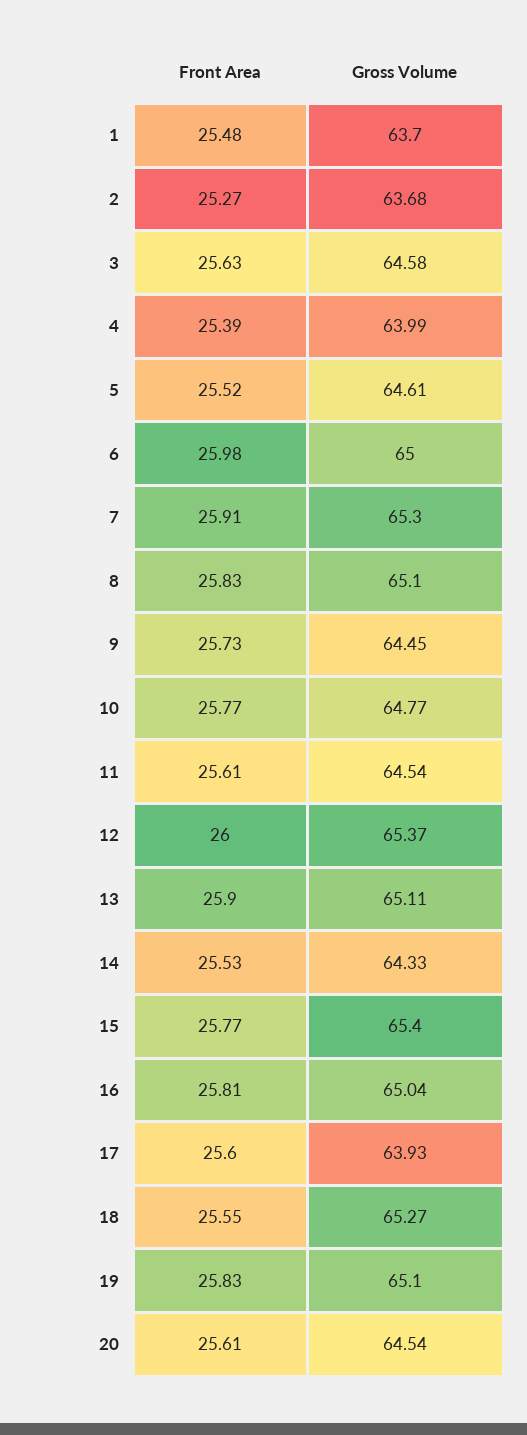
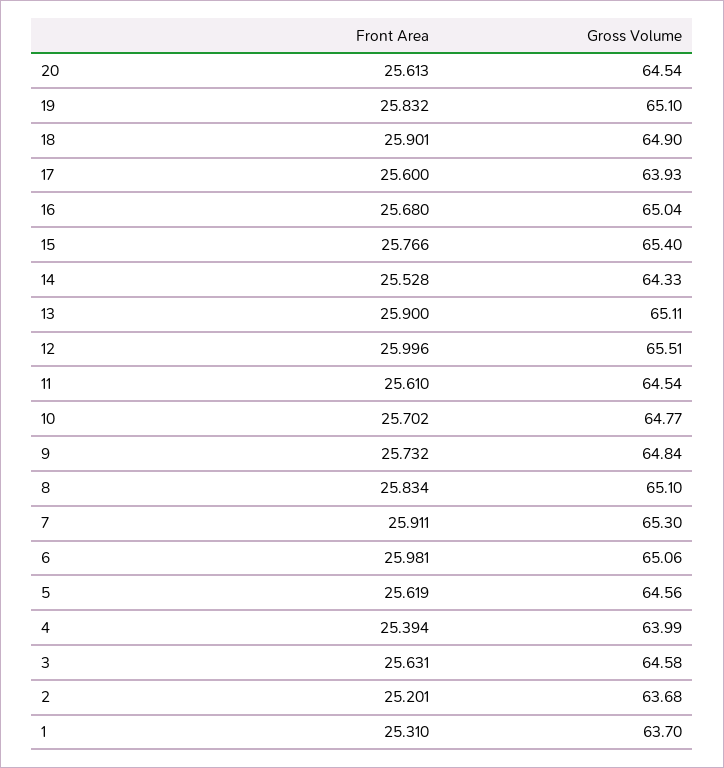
Front Area, 1: 25.48 -> 25.31
Front Area, 2: 25.27 -> 25.201
Front Area, 5: 25.52 -> 25.619
Gross Volume, 5: 64.61 -> 64.56
Gross Volume, 6: 65 -> 65.06
Gross Volume, 9: 64.45 -> 64.84
Front Area, 10: 25.77 -> 25.702
Gross Volume, 12: 65.37 -> 65.51
Front Area, 16: 25.81 -> 25.68
Front Area, 18: 25.55 -> 25.901
Gross Volume, 18: 65.27 -> 64.9

